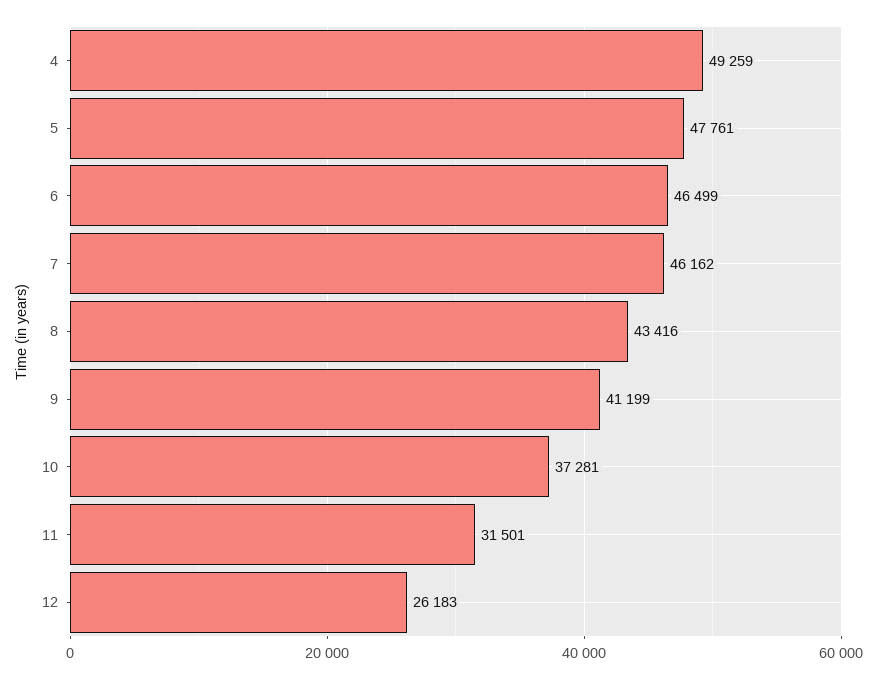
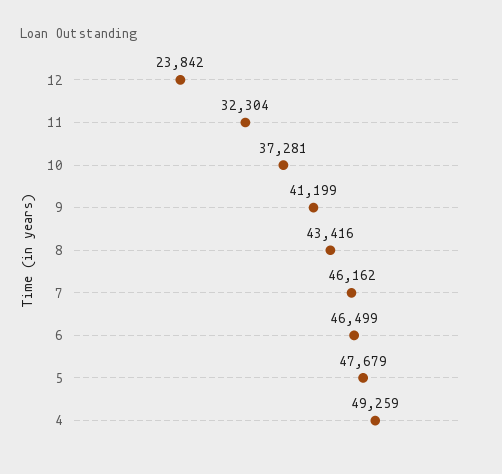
5: 47761 -> 47679
11: 31501 -> 32304
12: 26183 -> 23842

